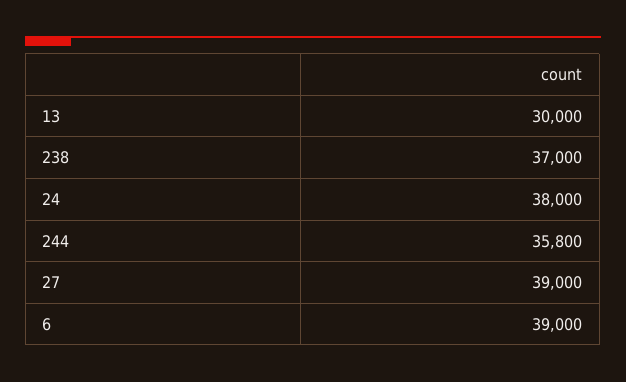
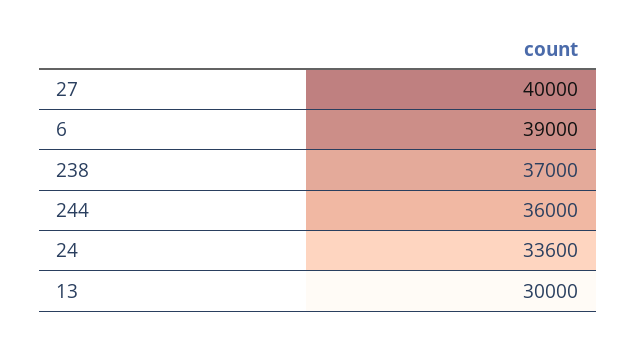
24: 38000 -> 33600
244: 35800 -> 36000
27: 39000 -> 40000

